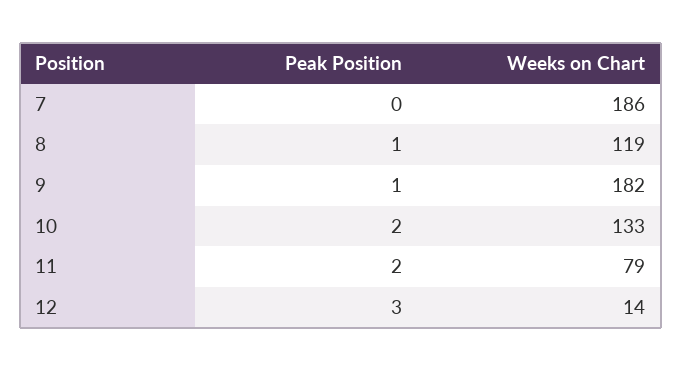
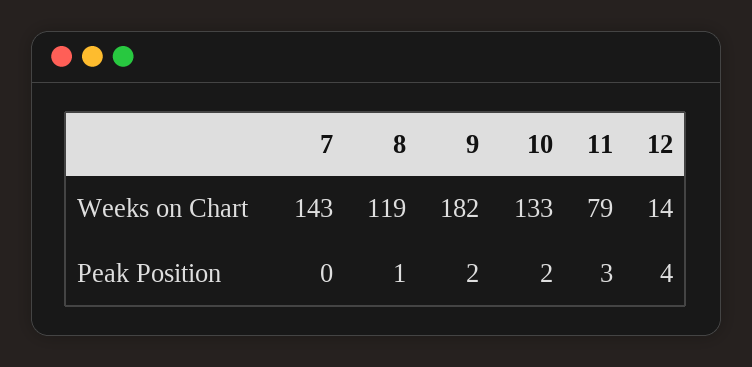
Weeks on Chart, 7: 186 -> 143
Peak Position, 9: 1 -> 2
Peak Position, 11: 2 -> 3
Peak Position, 12: 3 -> 4

